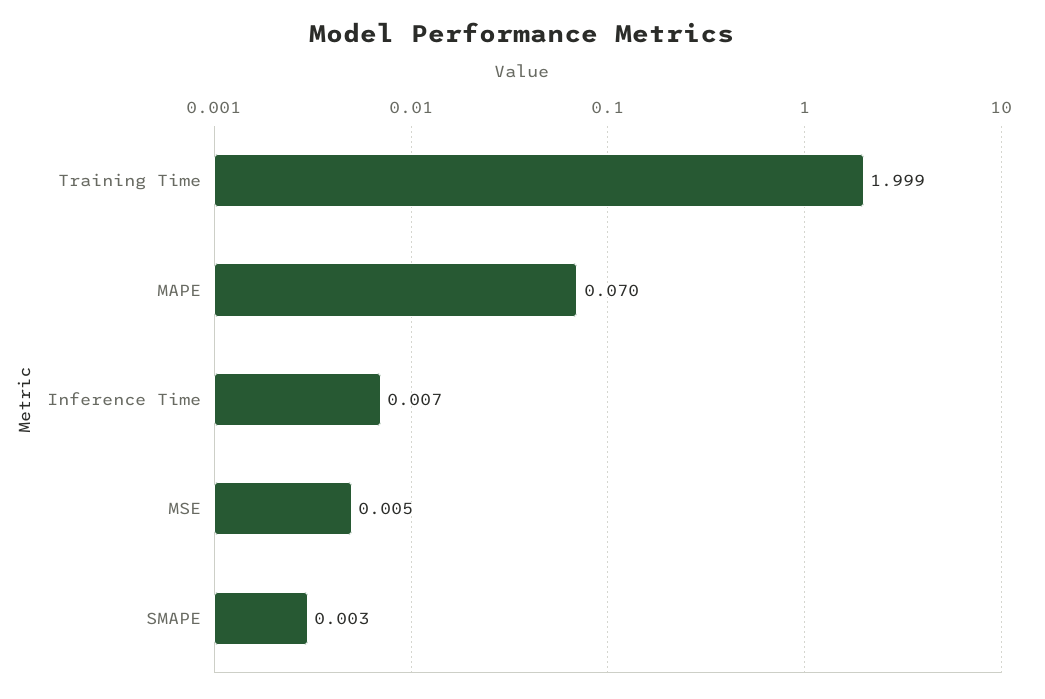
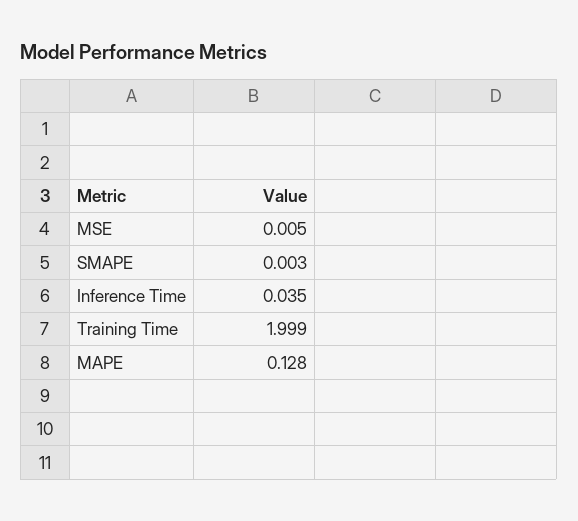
MAPE: 0.07 -> 0.128
Inference Time: 0.007 -> 0.035

